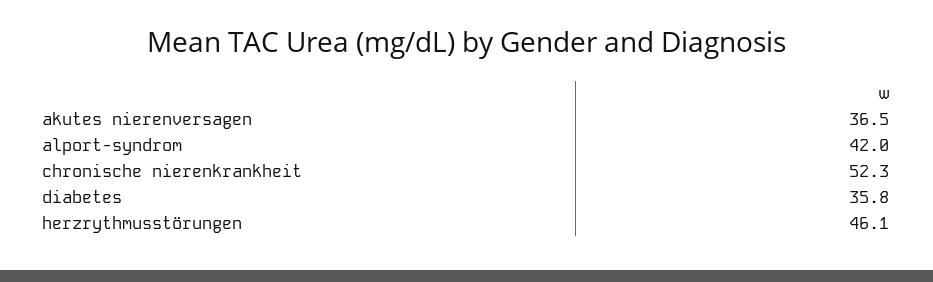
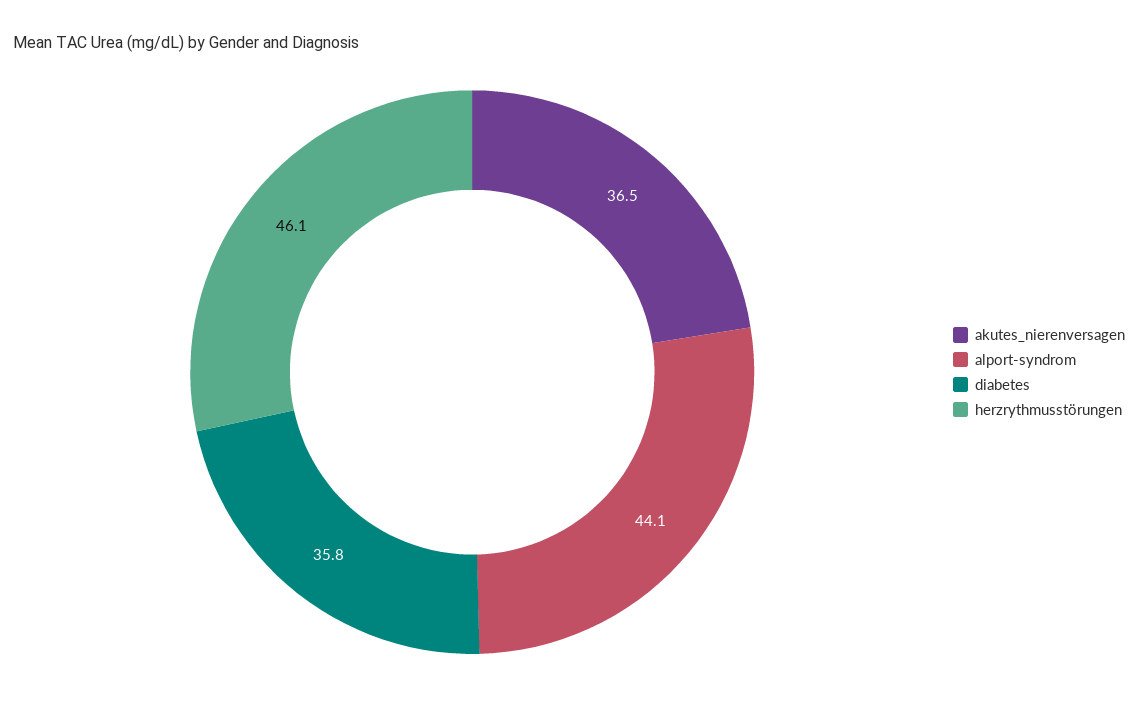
alport-syndrom: 42 -> 44.1
chronische nierenkrankheit: 52.3 -> none

